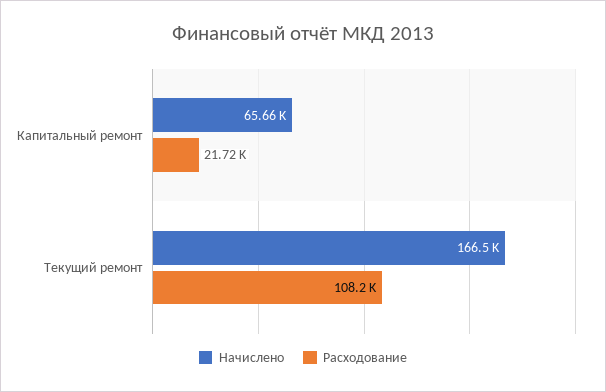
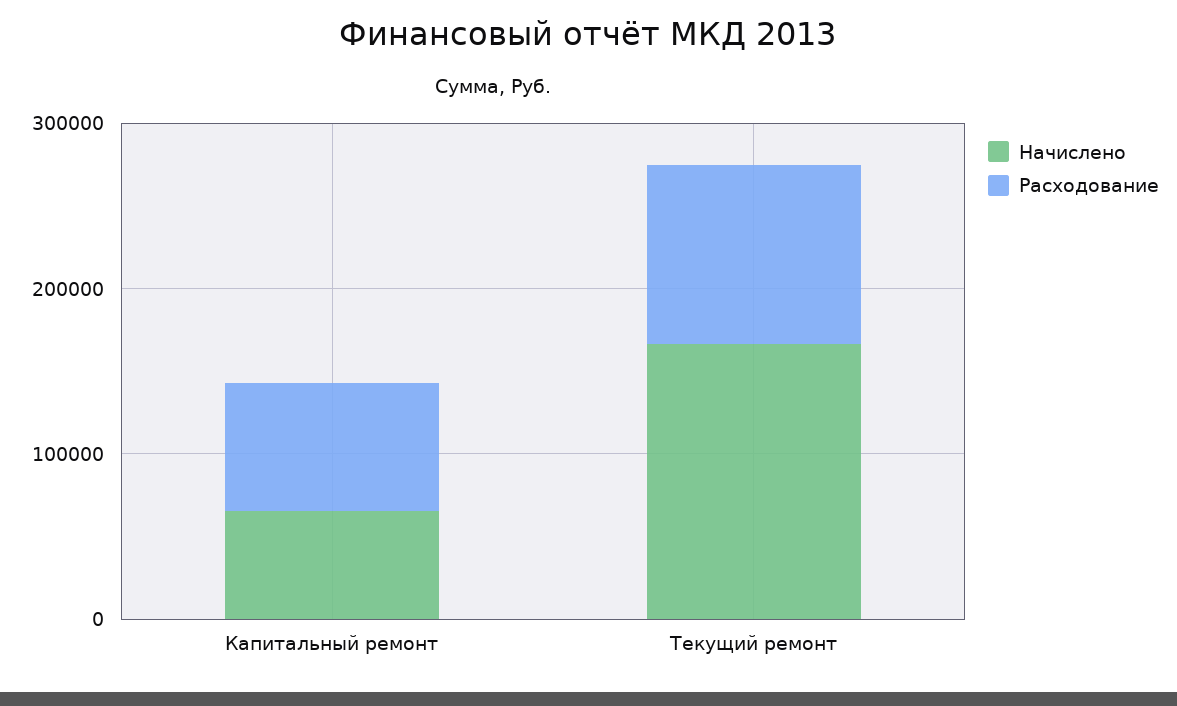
Расходование, Капитальный ремонт: 21720 -> 80000

